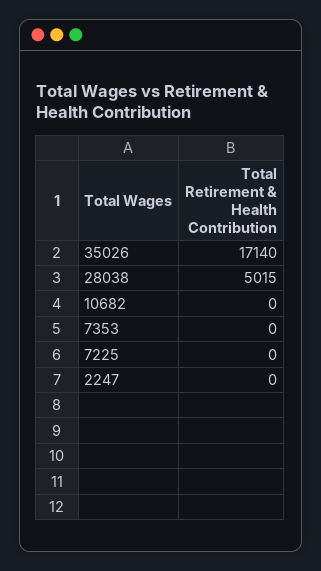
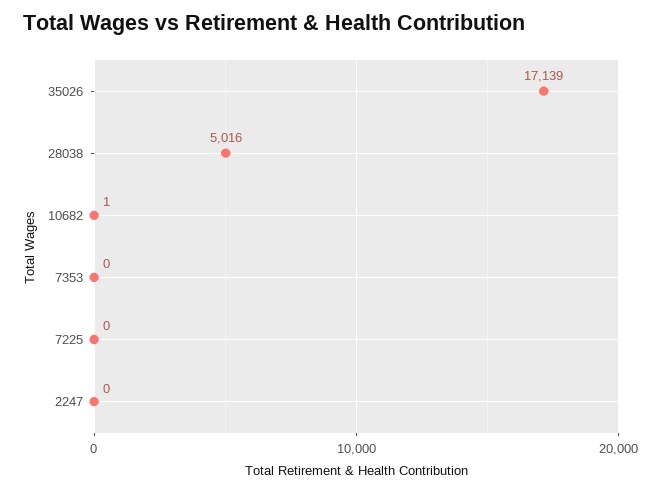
35026: 17140 -> 17139
28038: 5015 -> 5016
10682: 0 -> 1

